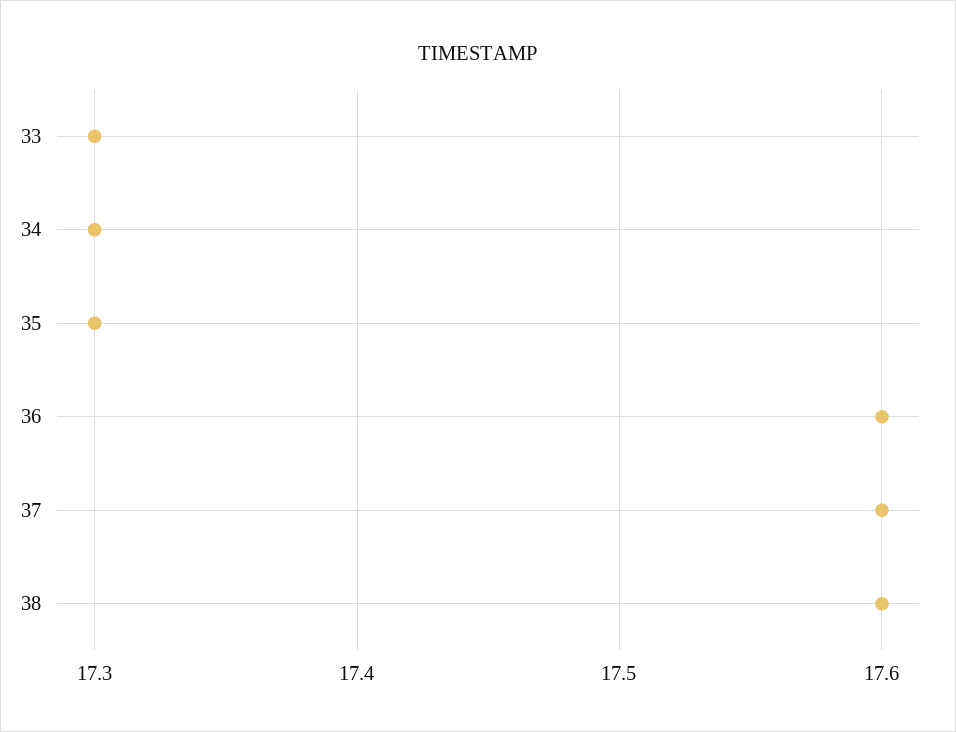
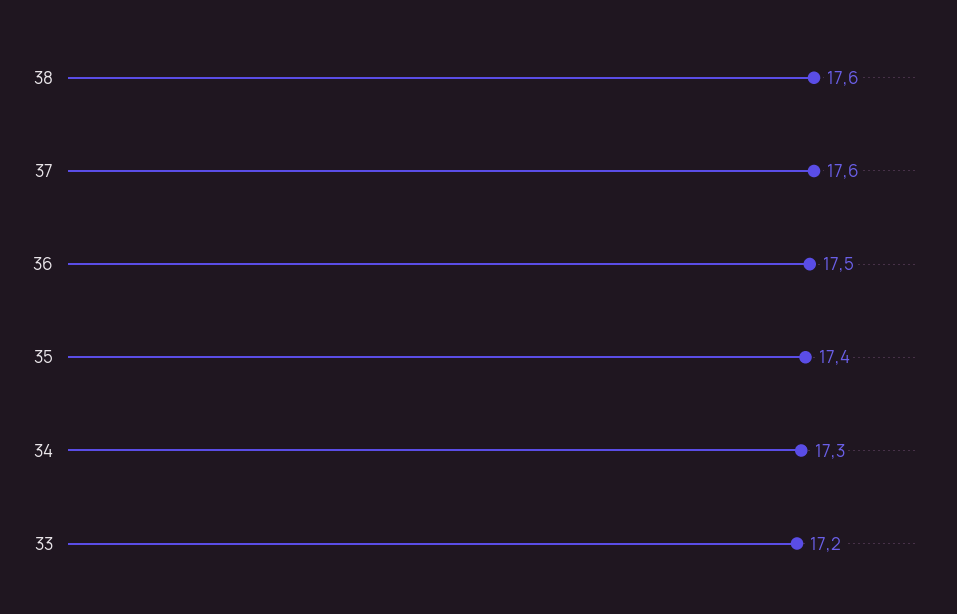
33: 17.3 -> 17.2
35: 17.3 -> 17.4
36: 17.6 -> 17.5

